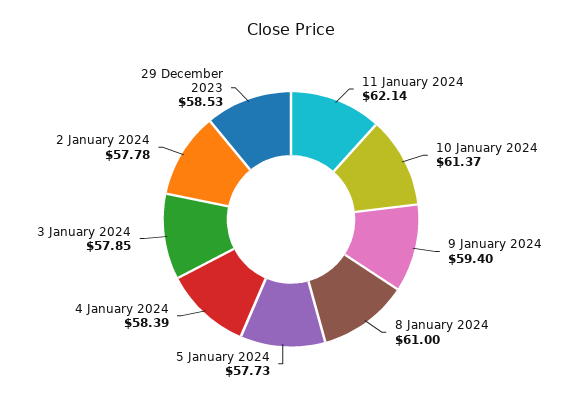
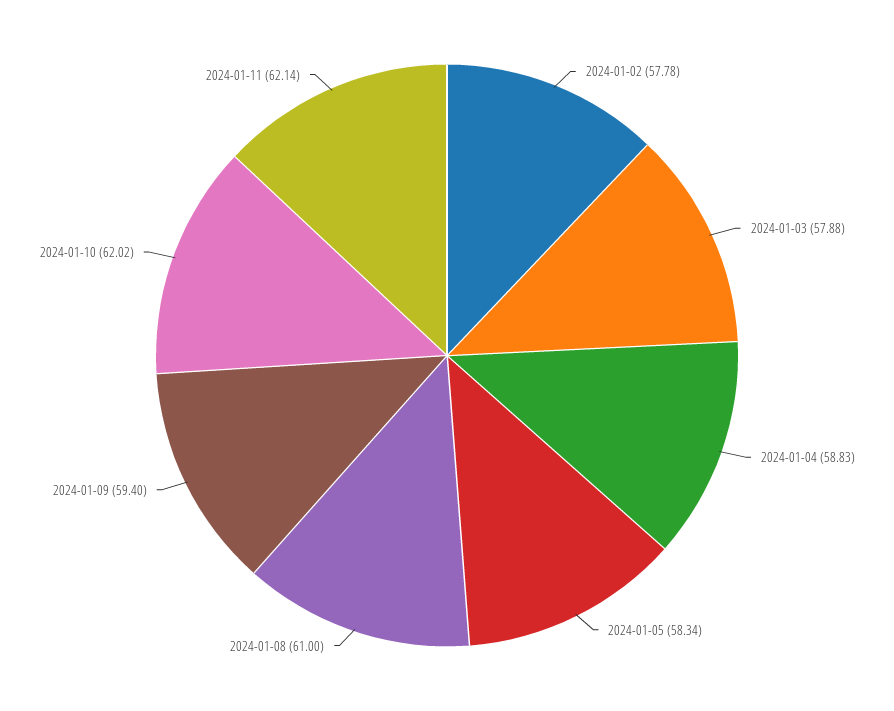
10 January 2024: 61.37 -> 62.02
5 January 2024: 57.73 -> 58.34
4 January 2024: 58.39 -> 58.83
3 January 2024: 57.85 -> 57.88
29 December 2023: 58.53 -> none

